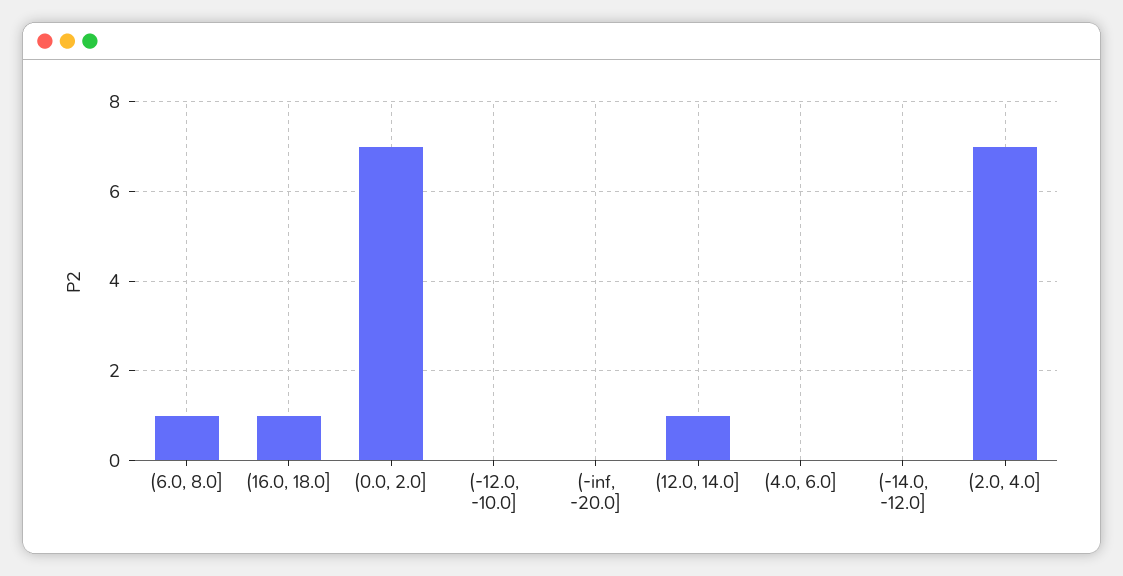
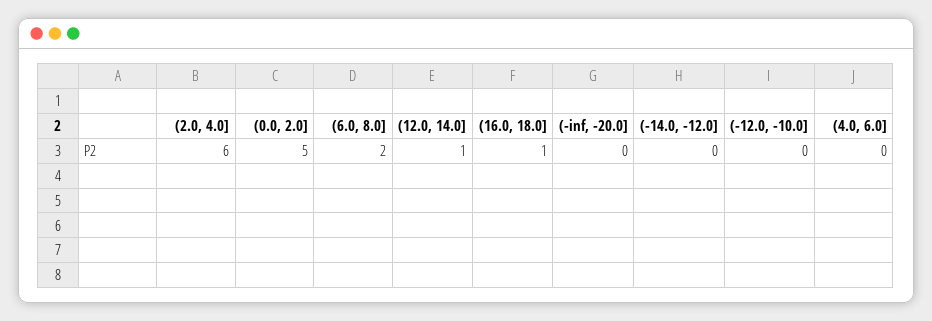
(6.0, 8.0]: 1 -> 2
(0.0, 2.0]: 7 -> 5
(2.0, 4.0]: 7 -> 6

